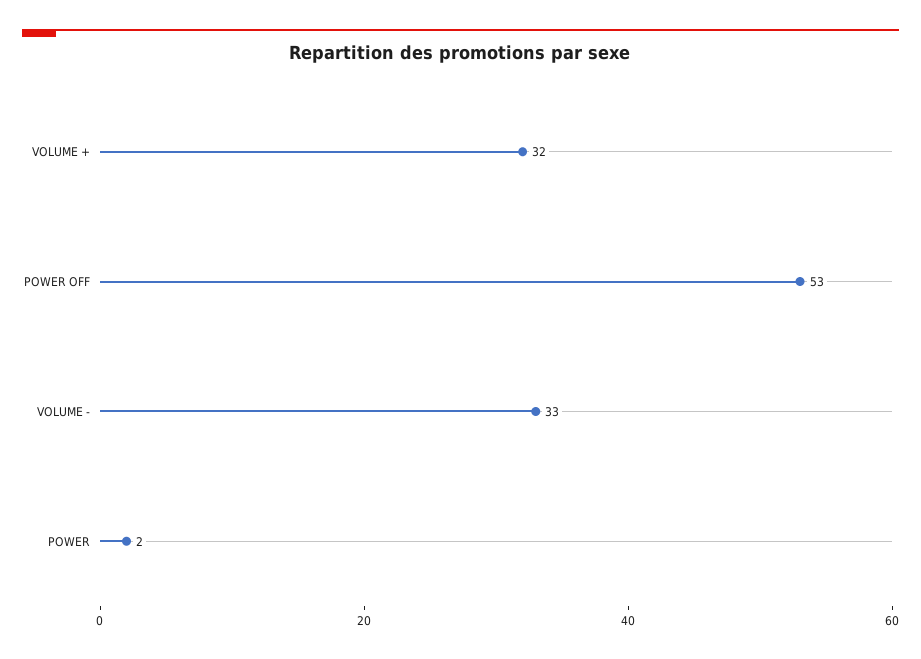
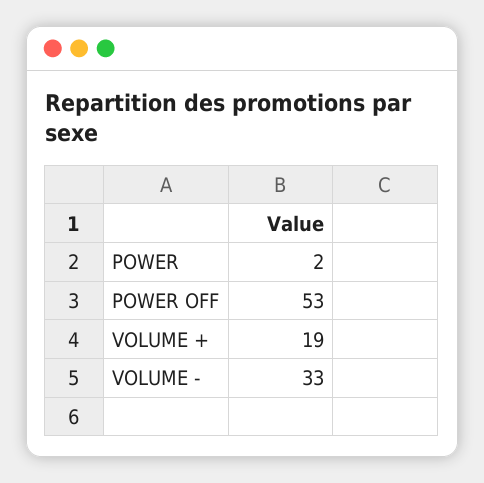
VOLUME +: 32 -> 19

